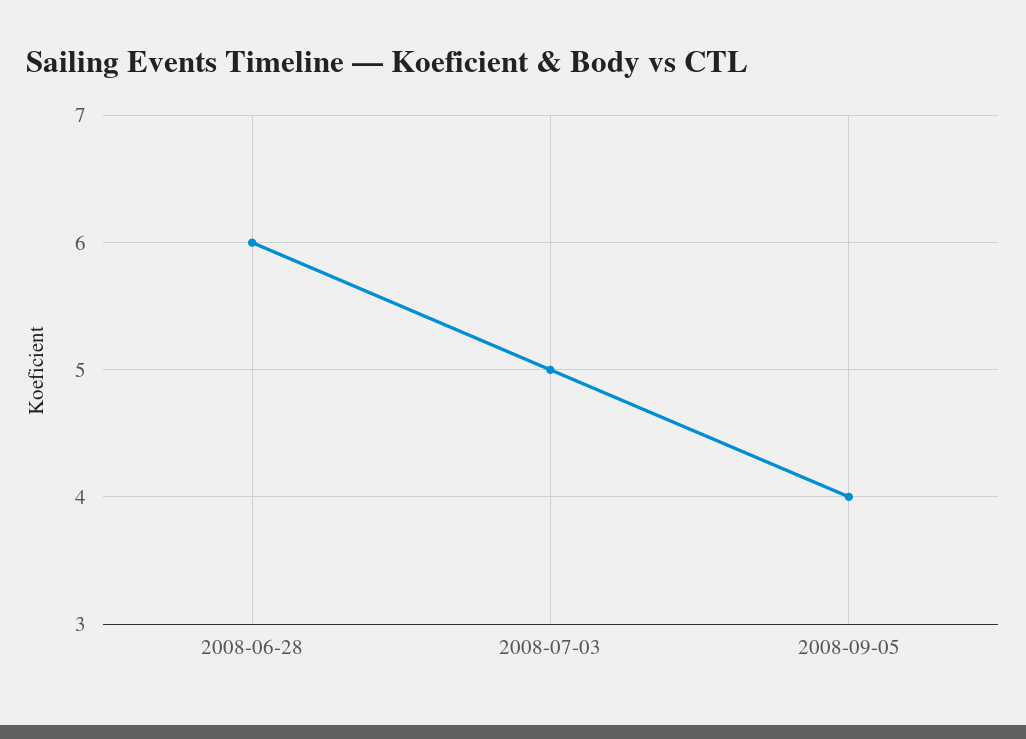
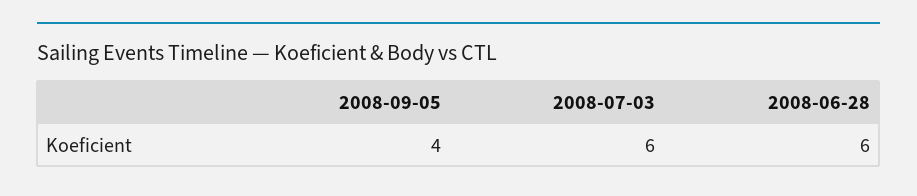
2008-07-03: 5 -> 6

